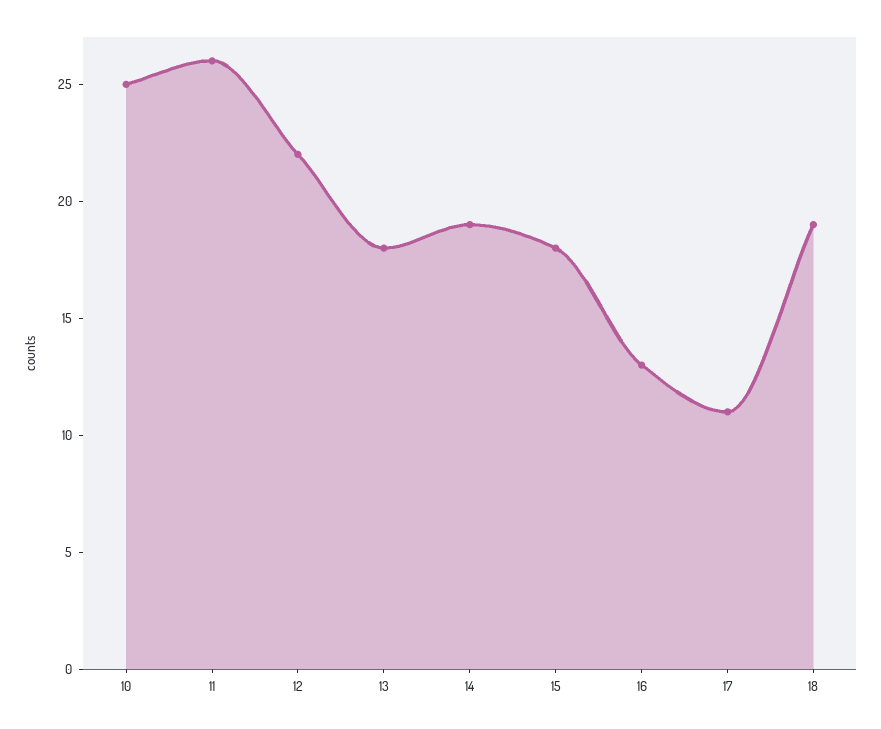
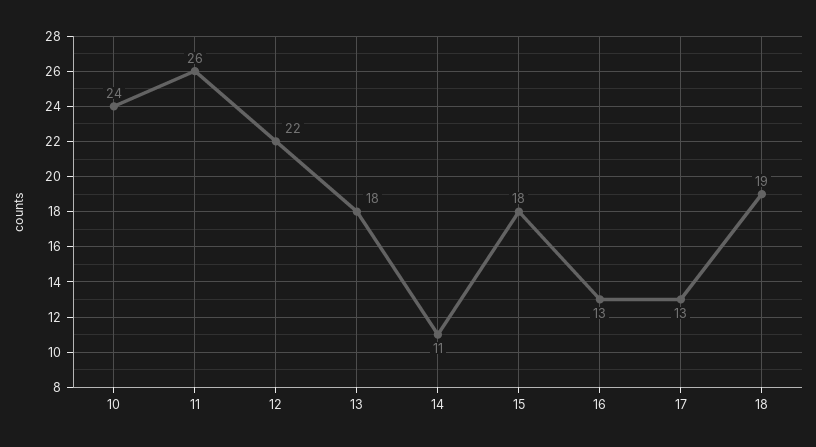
10: 25 -> 24
14: 19 -> 11
17: 11 -> 13

